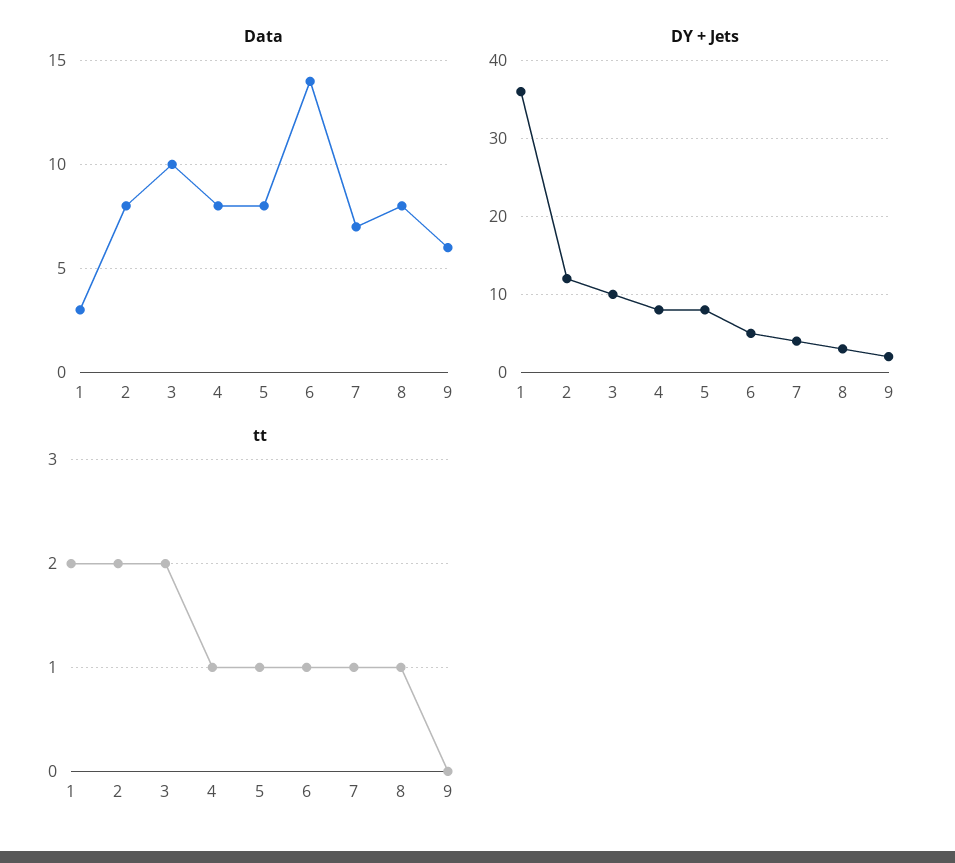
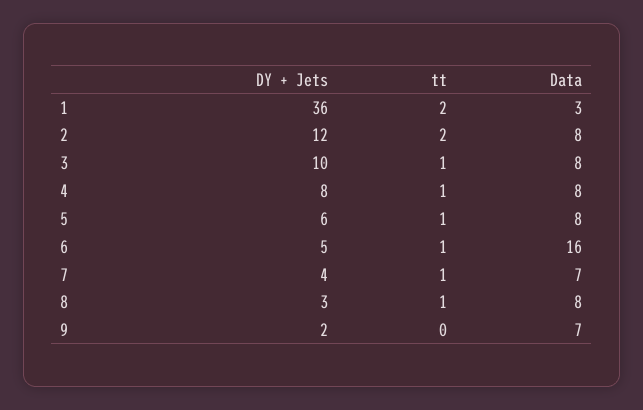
Data, 3: 10 -> 8
Data, 6: 14 -> 16
Data, 9: 6 -> 7
DY + Jets, 5: 8 -> 6
tt, 3: 2 -> 1

